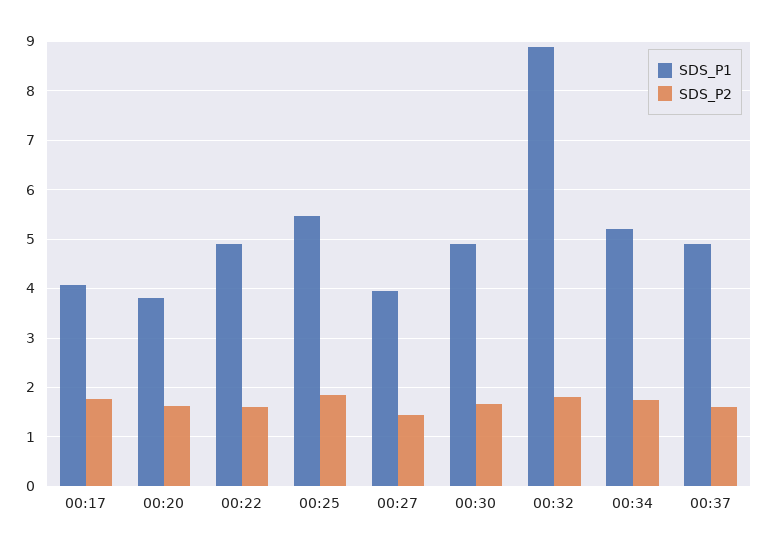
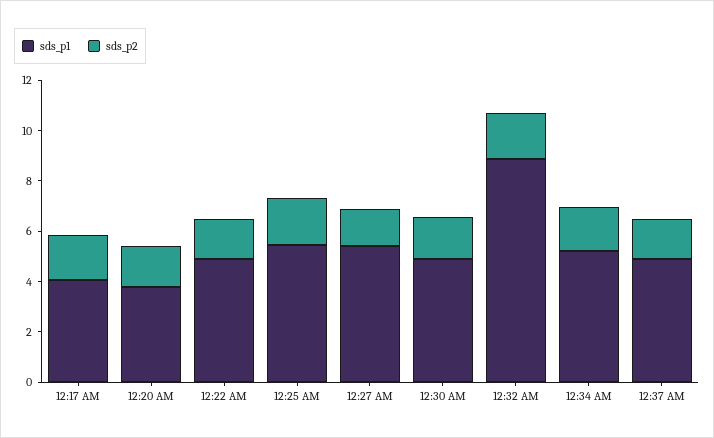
SDS_P1, 00:27: 4 -> 5.5

